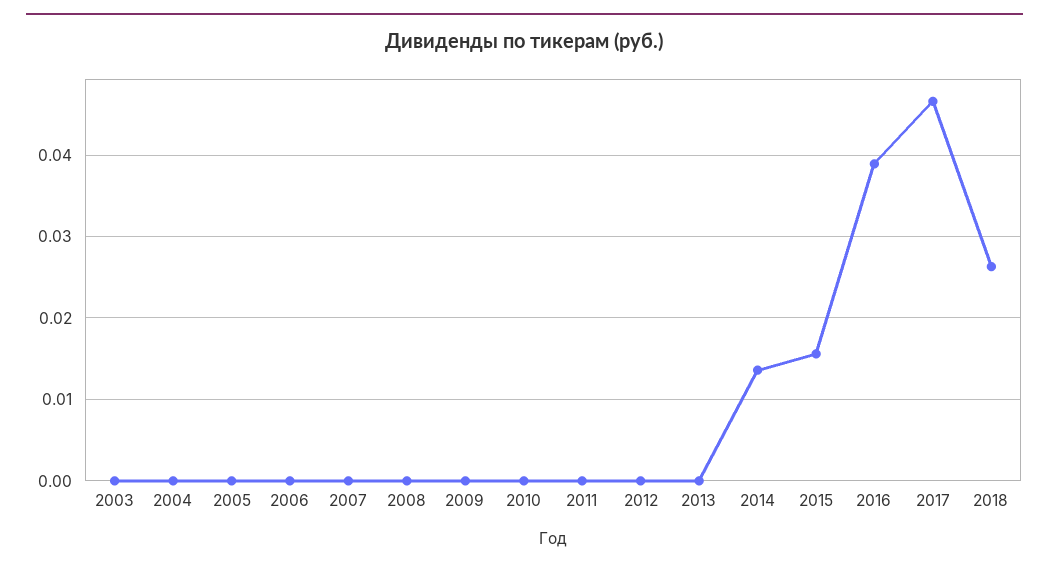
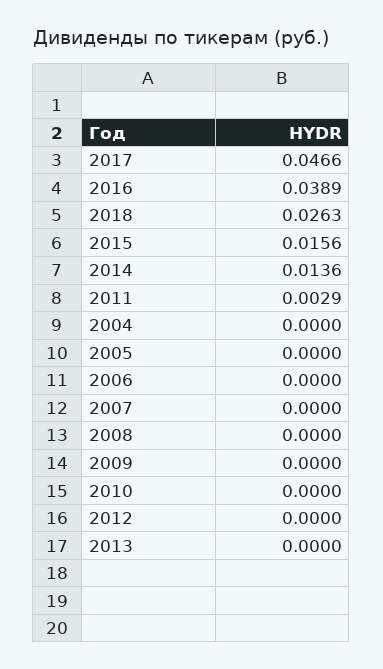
2003: 0 -> none
2011: 0 -> 0.0029

